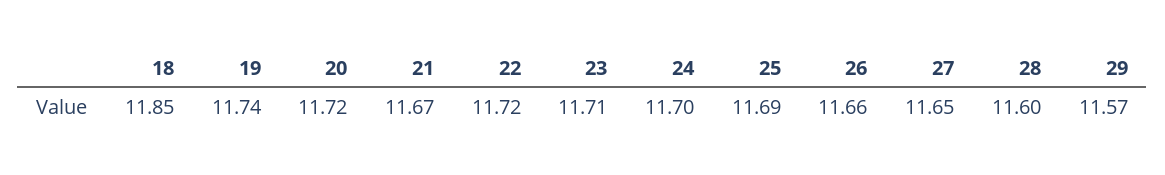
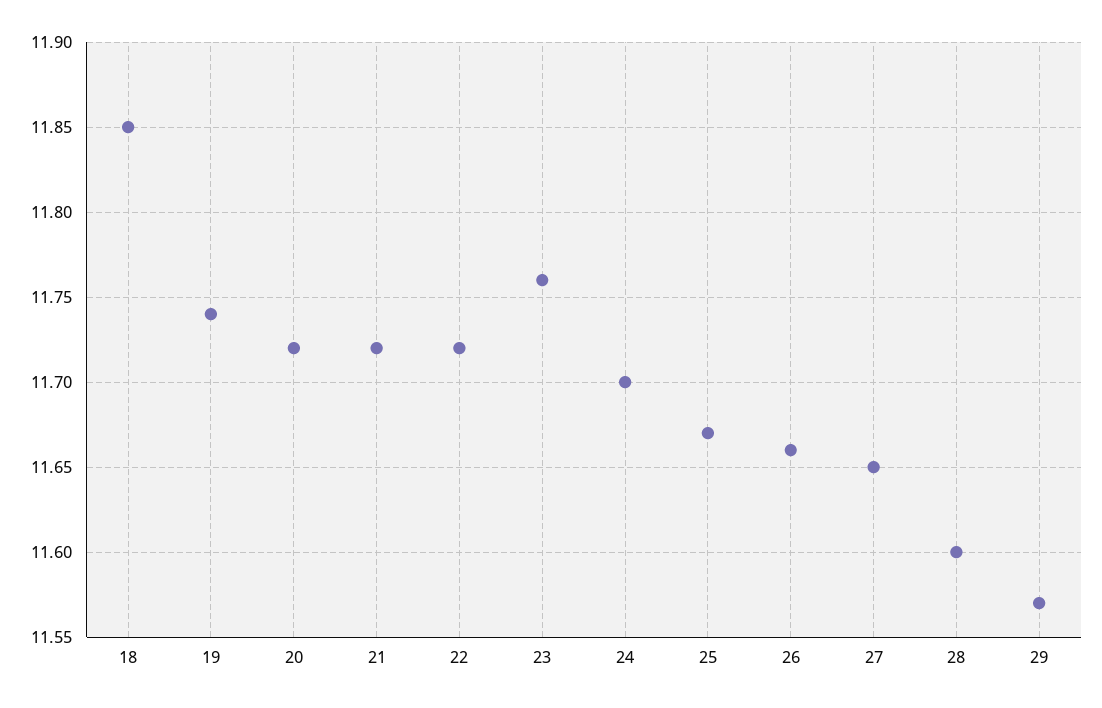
21: 11.67 -> 11.72
23: 11.71 -> 11.76
25: 11.69 -> 11.67

